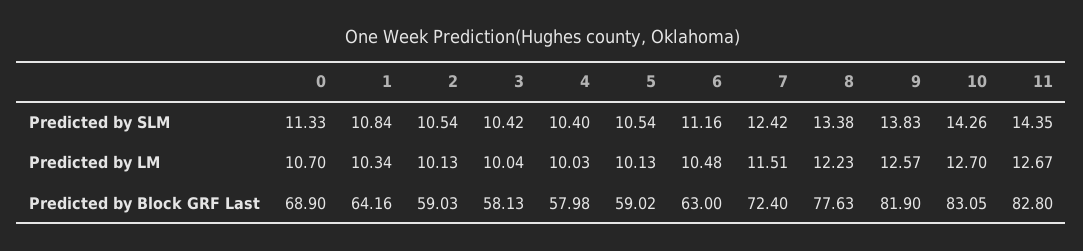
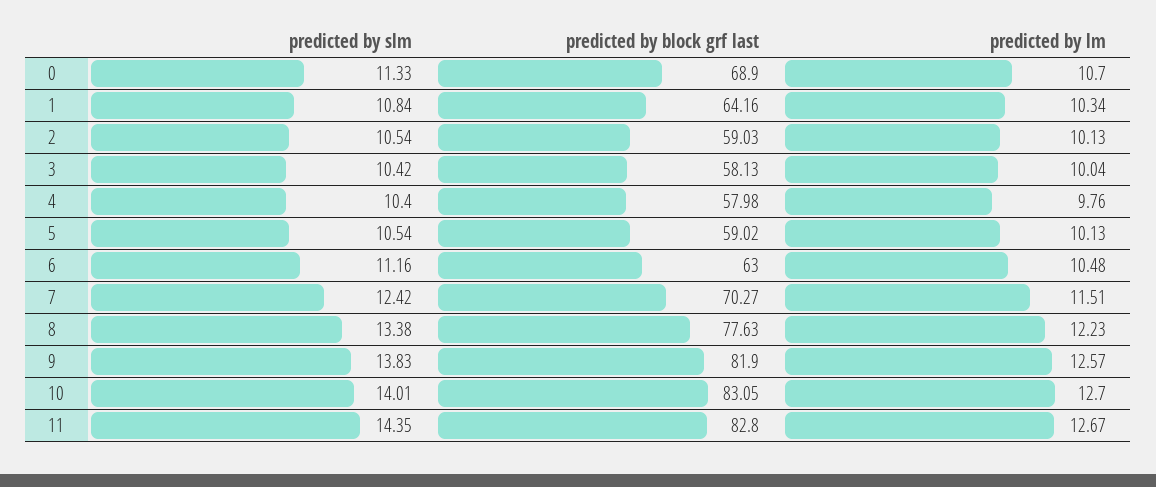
10, Predicted by SLM: 14.26 -> 14.01
4, Predicted by LM: 10.03 -> 9.76
7, Predicted by Block GRF Last: 72.4 -> 70.27

